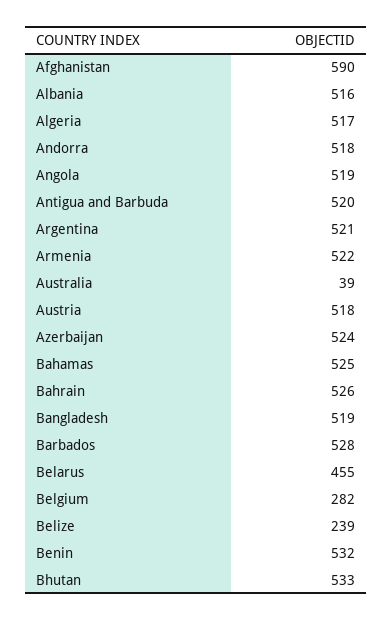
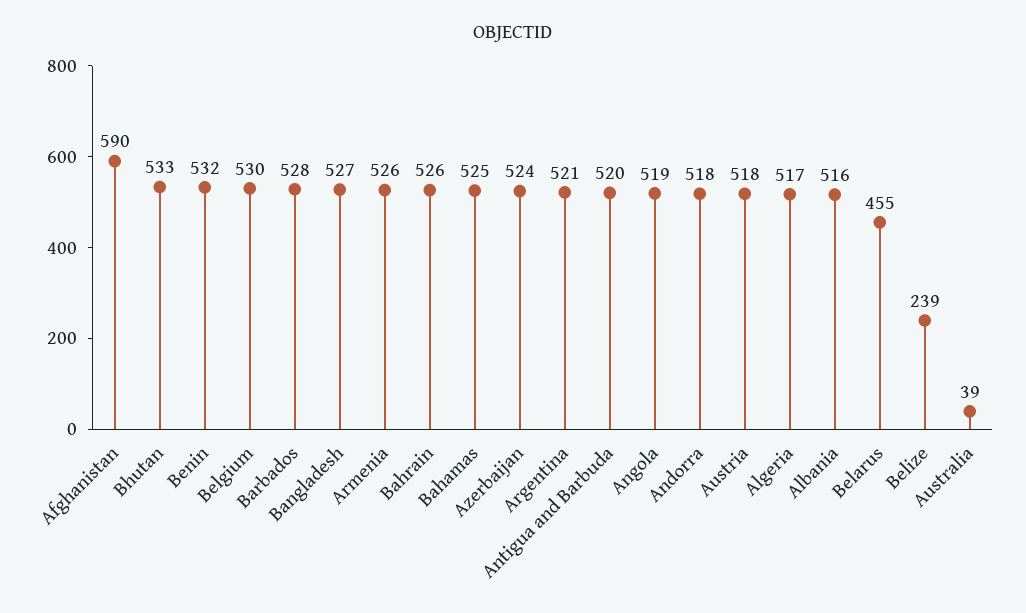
Armenia: 522 -> 526
Bangladesh: 519 -> 527
Belgium: 282 -> 530

